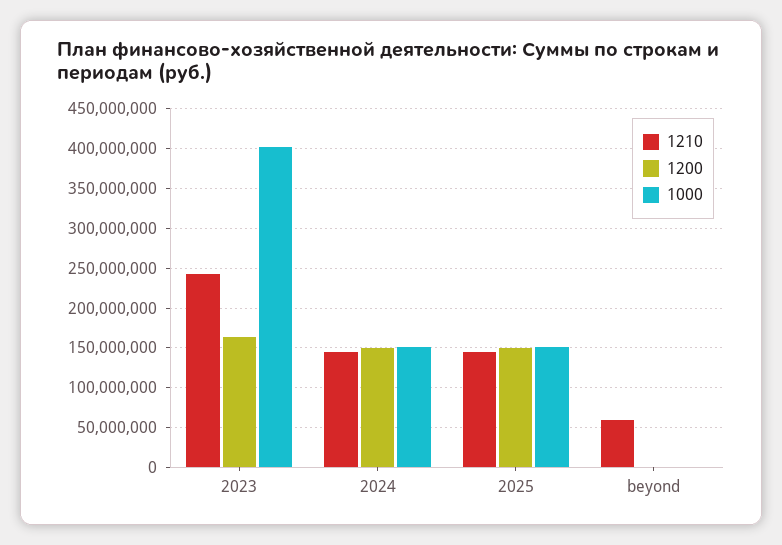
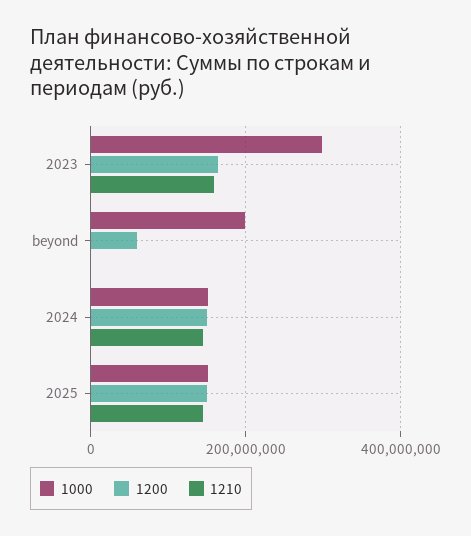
1210, 2023: 240000000 -> 160000000
1000, 2023: 400000000 -> 300000000
1210, beyond: 60000000 -> 0
1200, beyond: 0 -> 60000000
1000, beyond: 0 -> 200000000

